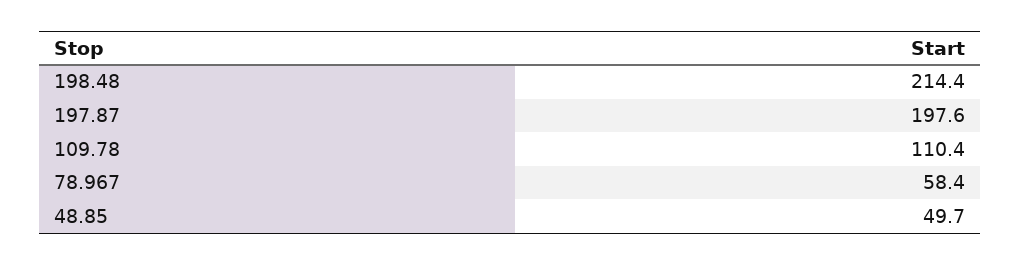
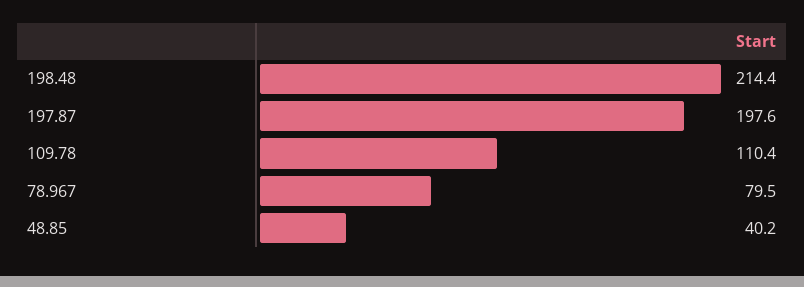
78.967: 58.4 -> 79.5
48.85: 49.7 -> 40.2

